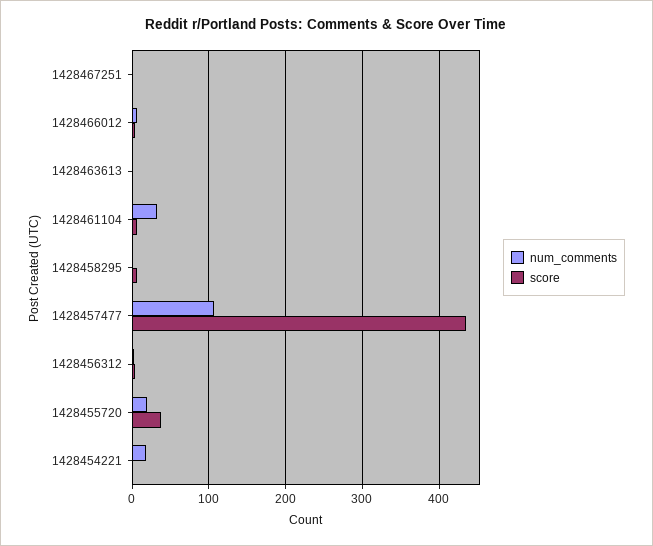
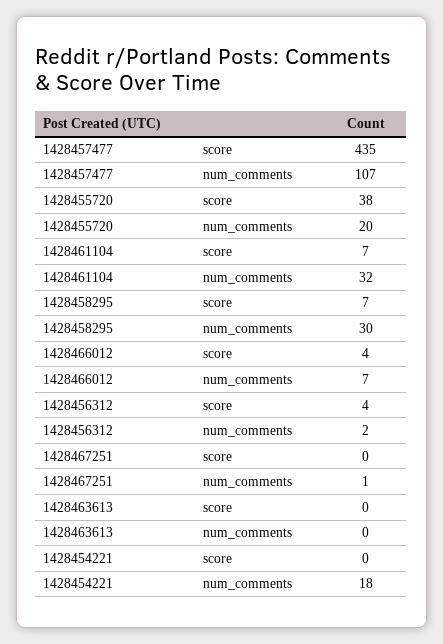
num_comments, 1428458295: 0 -> 30

